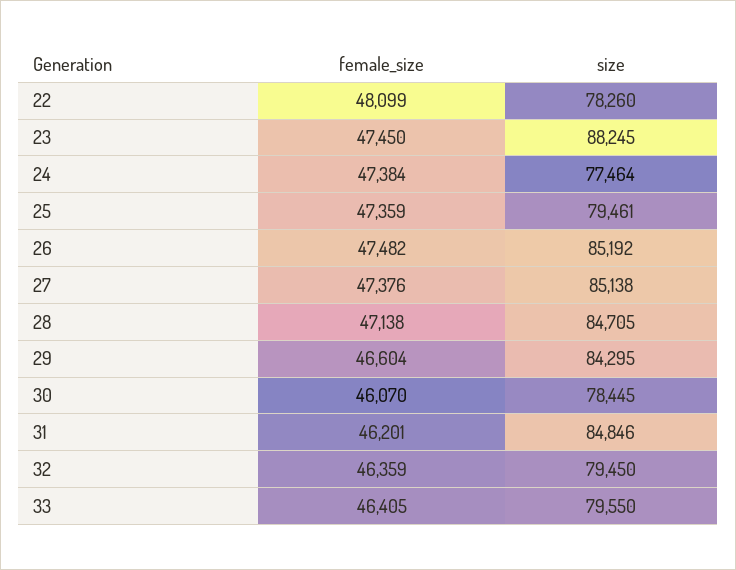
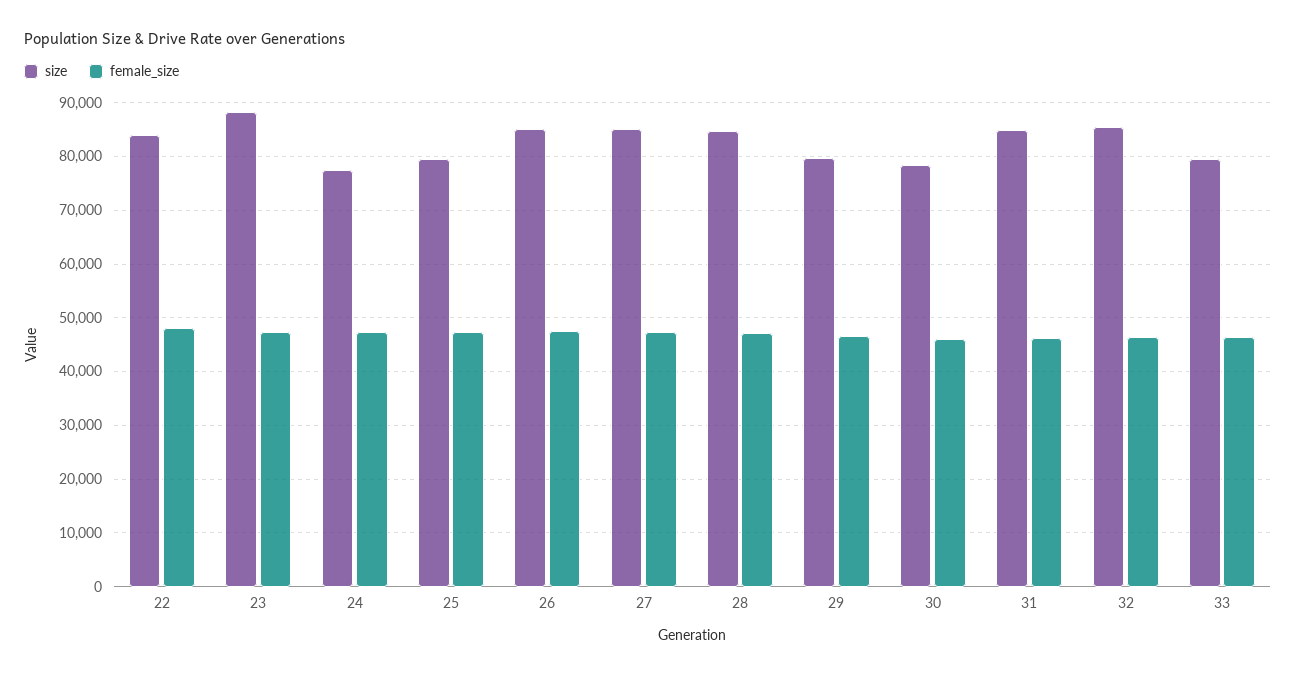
size, 22: 78260 -> 84000
size, 29: 84295 -> 80000
size, 32: 79450 -> 86000

